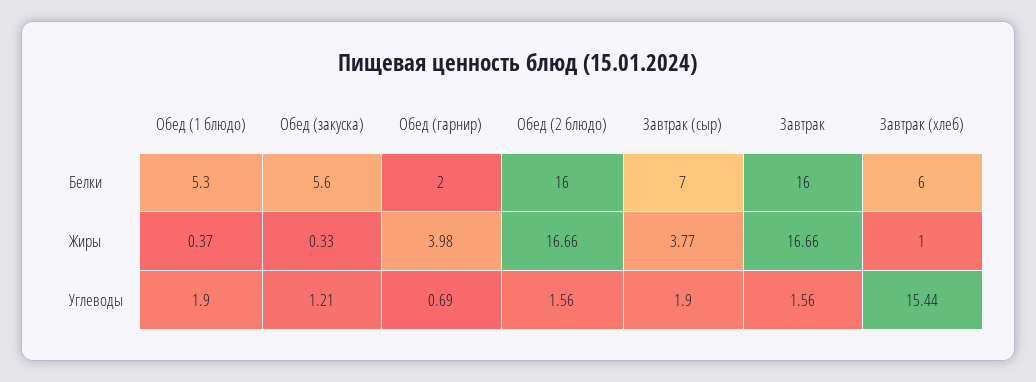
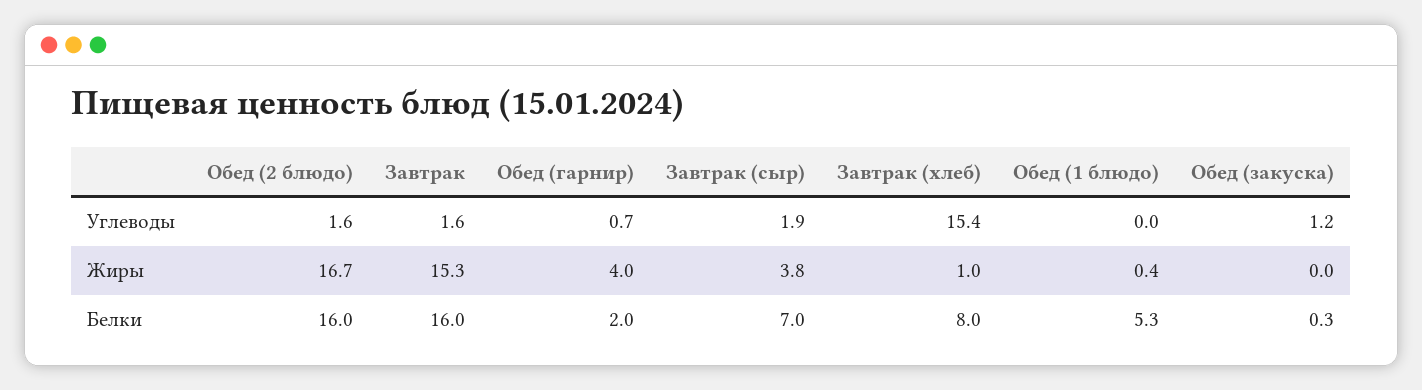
Обед (закуска), Белки: 5.6 -> 0.3
Завтрак (хлеб), Белки: 6 -> 8
Обед (закуска), Жиры: 0.33 -> 0
Завтрак, Жиры: 16.66 -> 15.3
Обед (1 блюдо), Углеводы: 1.9 -> 0

